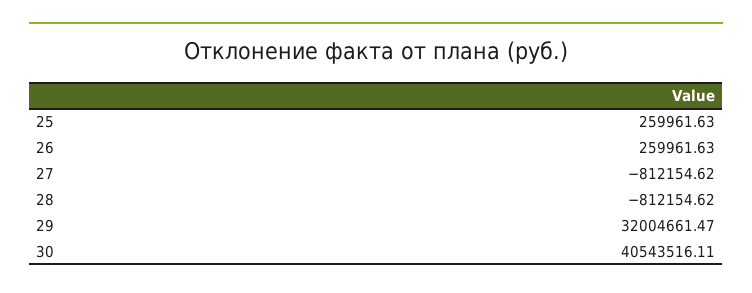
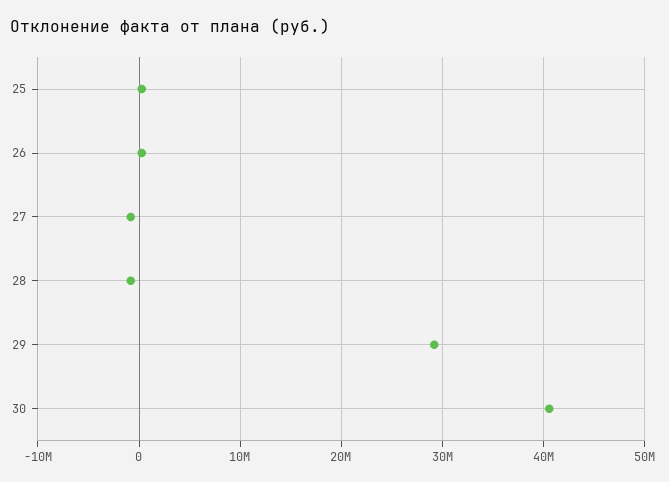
29: 32004661.47 -> 29000000

